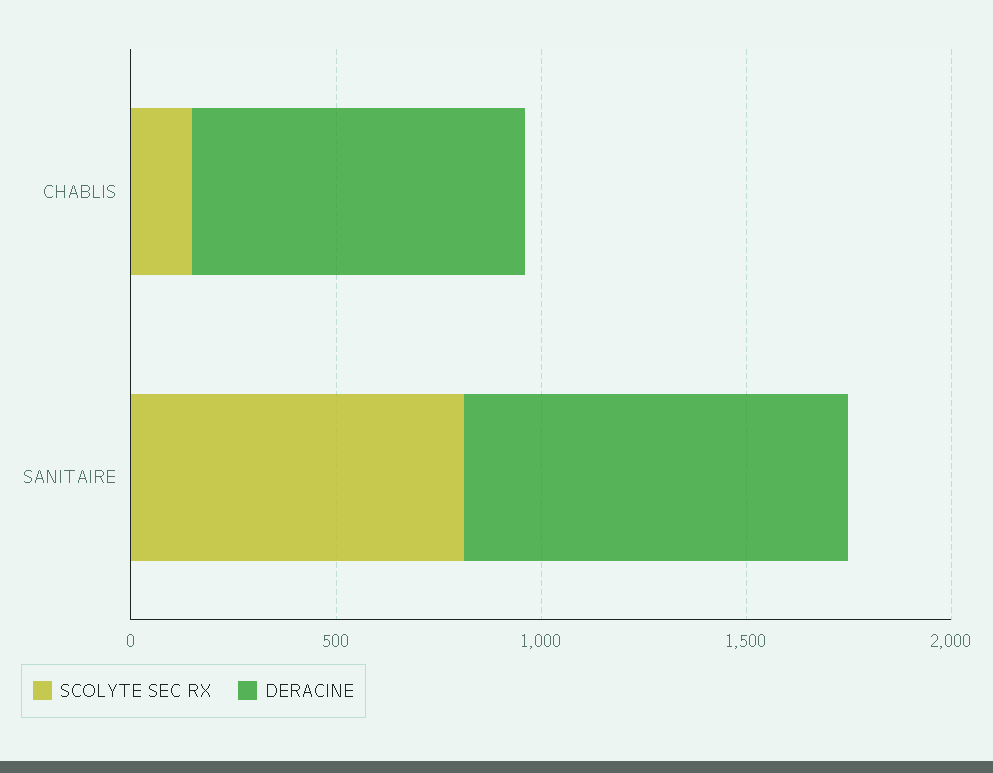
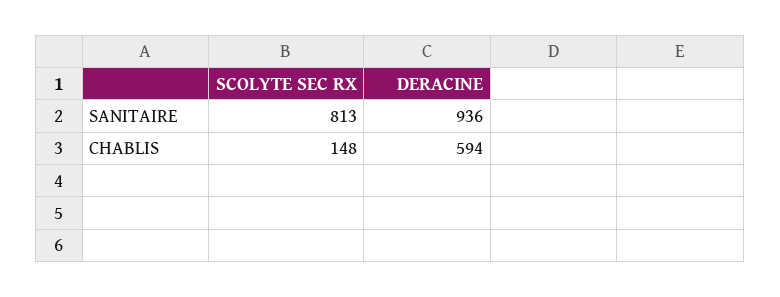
DERACINE, CHABLIS: 800 -> 594

